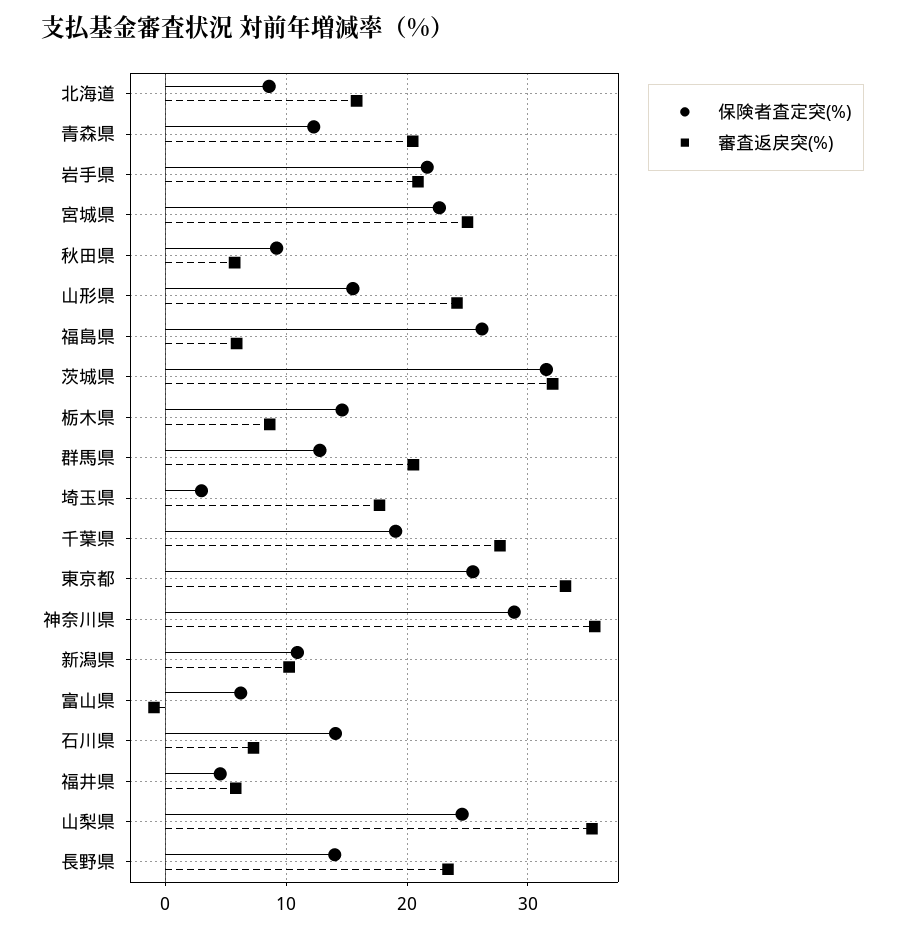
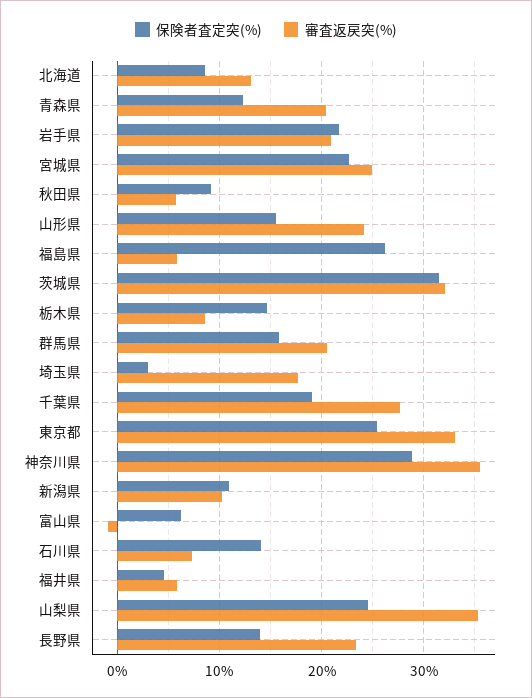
審査返戻突(%), 北海道: 16 -> 13
保険者査定突(%), 群馬県: 13 -> 16

